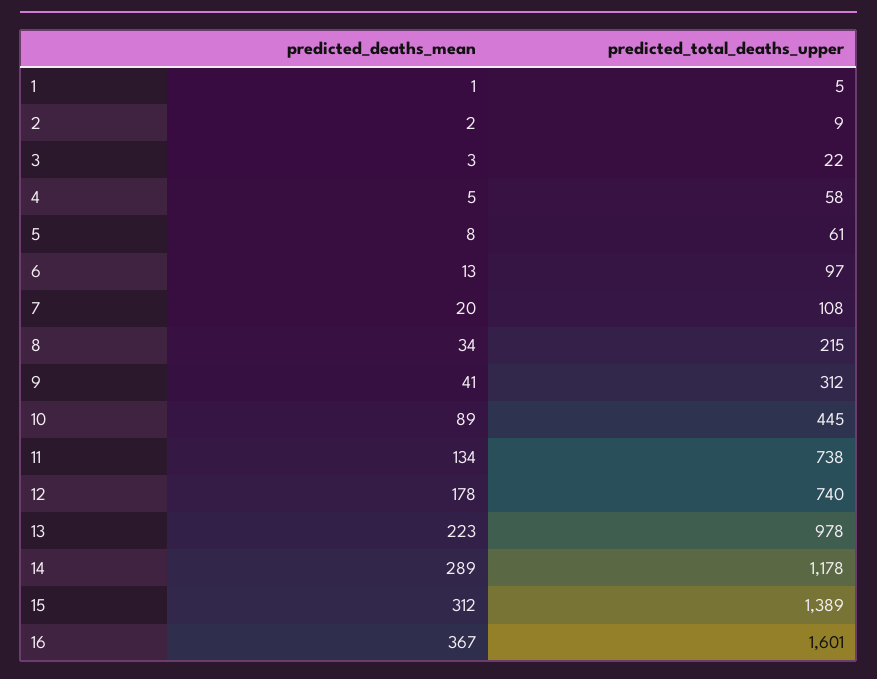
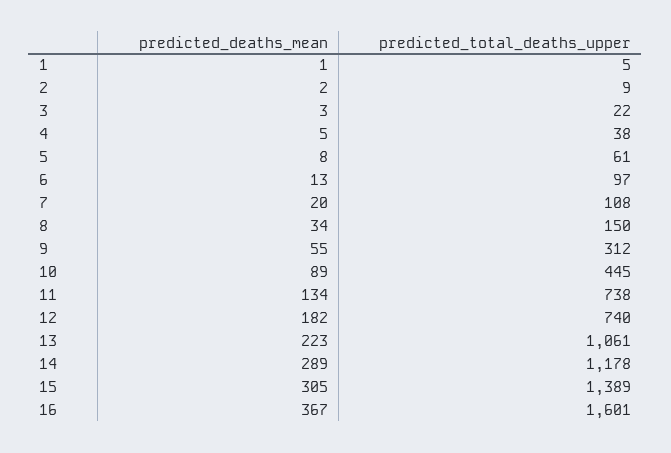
predicted_total_deaths_upper, 4: 58 -> 38
predicted_total_deaths_upper, 8: 215 -> 150
predicted_deaths_mean, 9: 41 -> 55
predicted_deaths_mean, 12: 178 -> 182
predicted_total_deaths_upper, 13: 978 -> 1061
predicted_deaths_mean, 15: 312 -> 305

